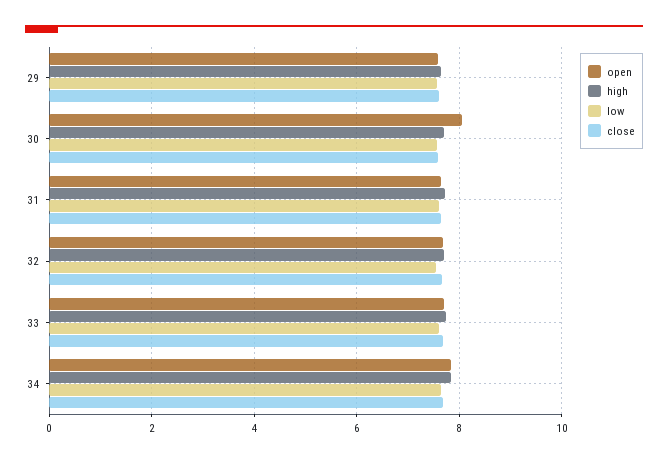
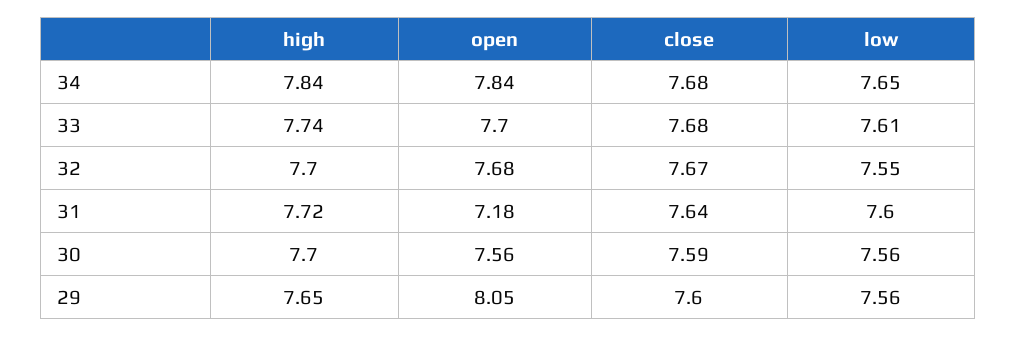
open, 29: 7.6 -> 8.05
open, 30: 8 -> 7.56
open, 31: 7.6 -> 7.18

